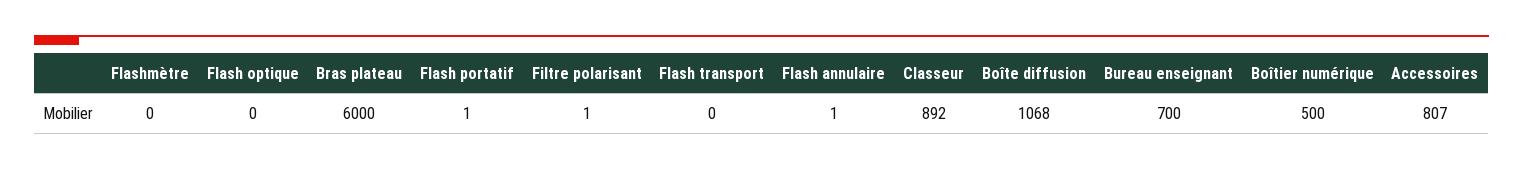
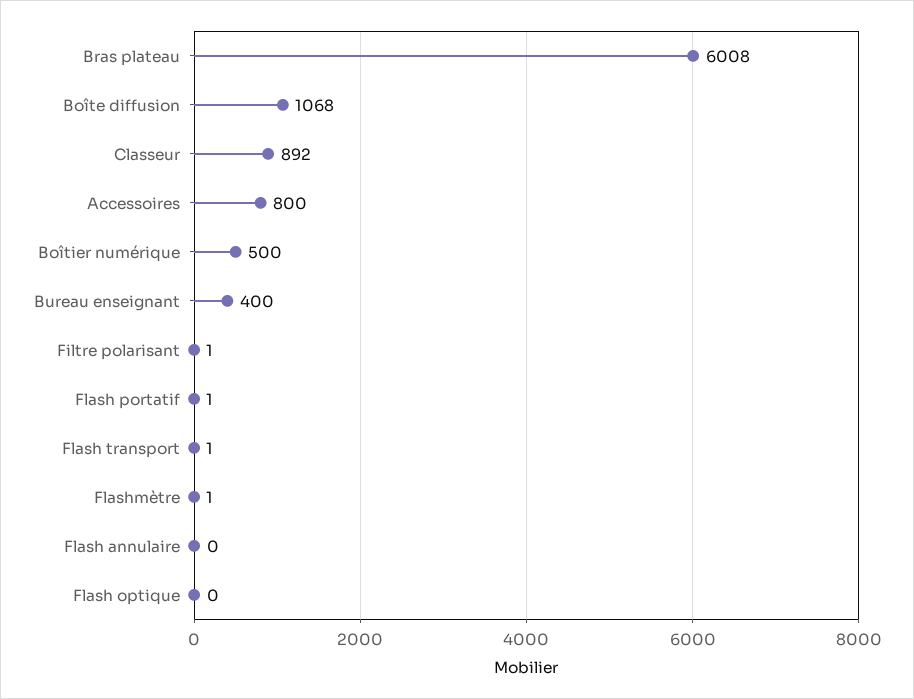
Flashmètre: 0 -> 1
Bras plateau: 6000 -> 6008
Flash transport: 0 -> 1
Flash annulaire: 1 -> 0
Bureau enseignant: 700 -> 400
Accessoires: 807 -> 800

